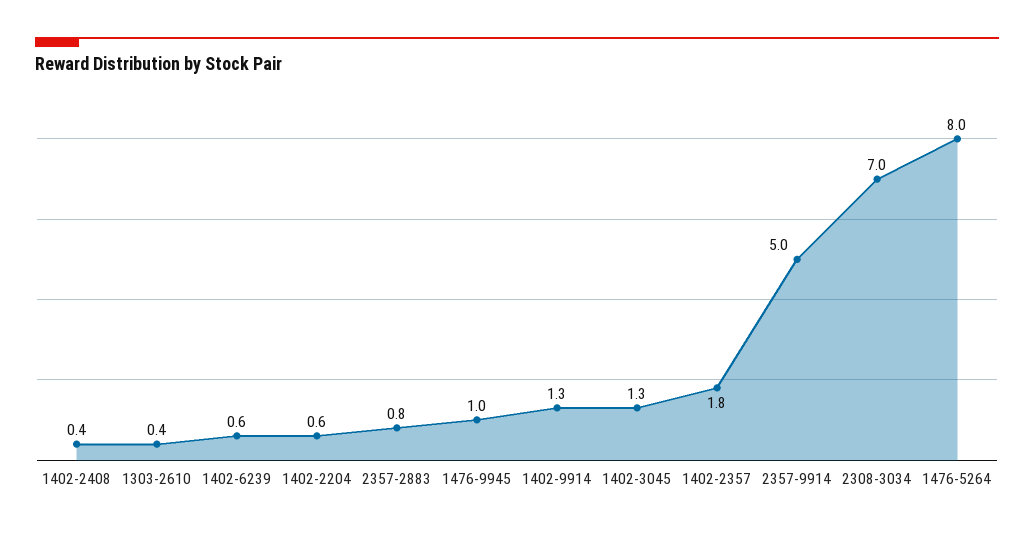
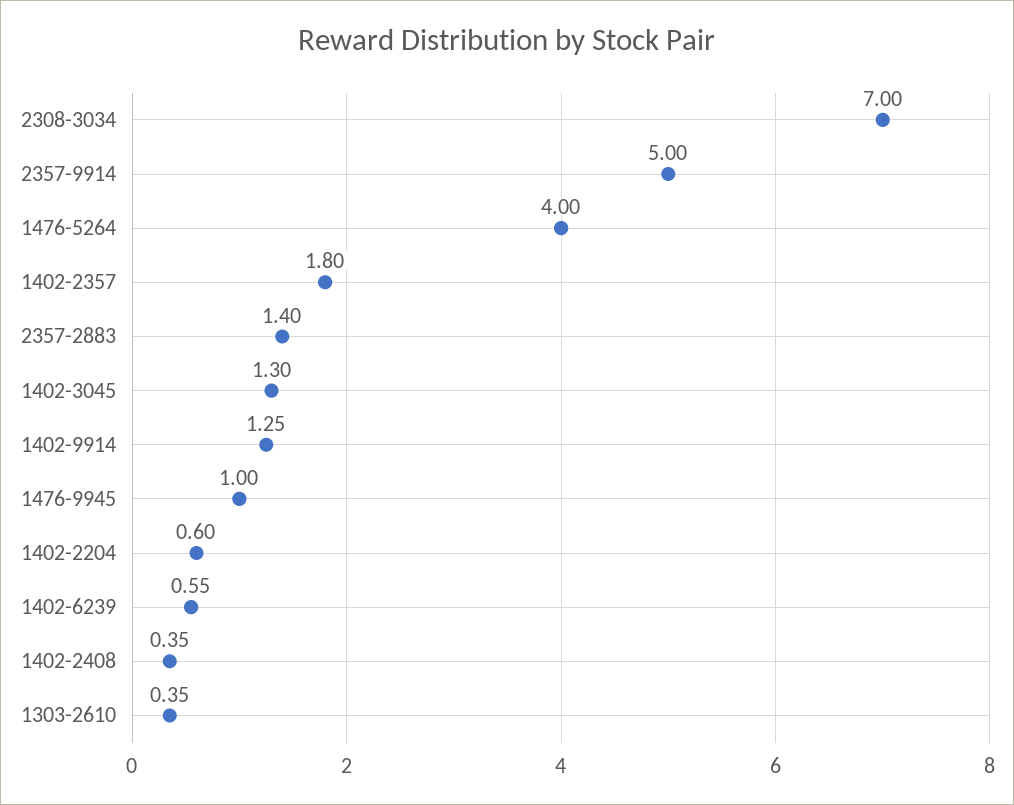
2357-2883: 0.8 -> 1.4
1476-5264: 8 -> 4

